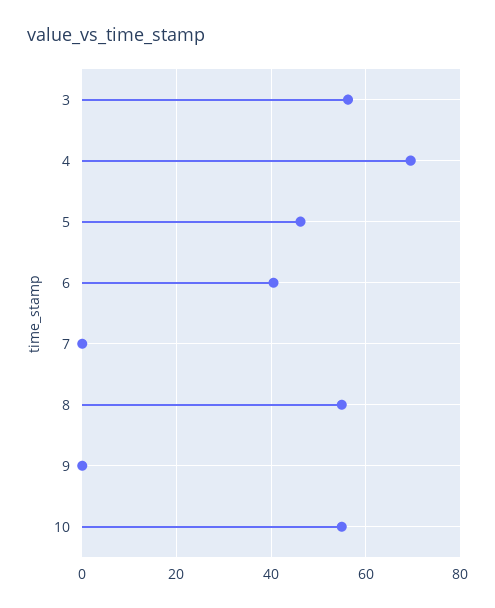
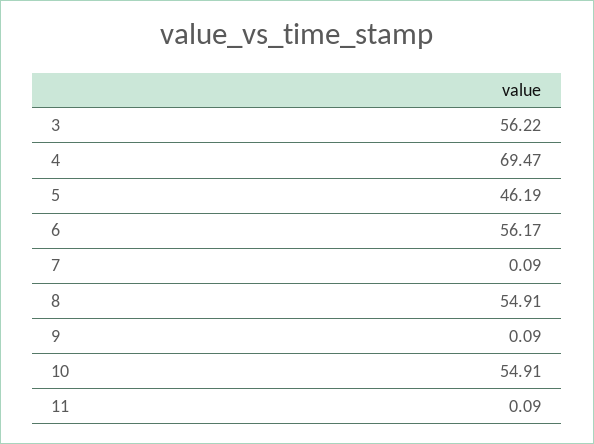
6: 40 -> 56.17
11: none -> 0.09

